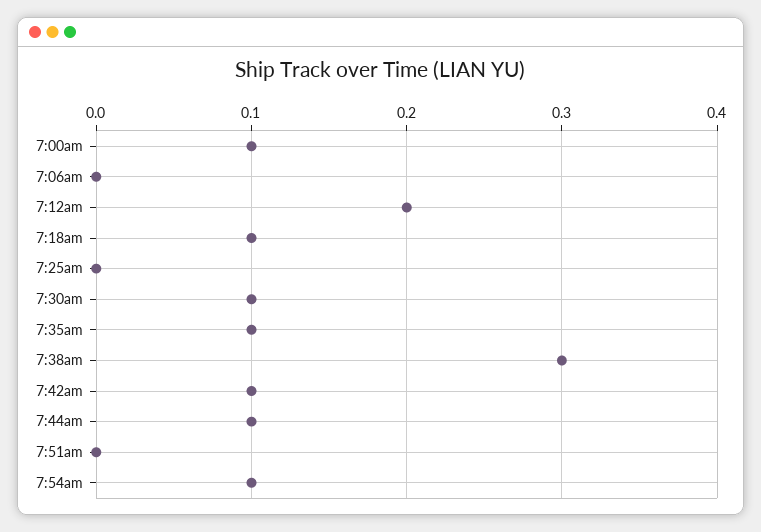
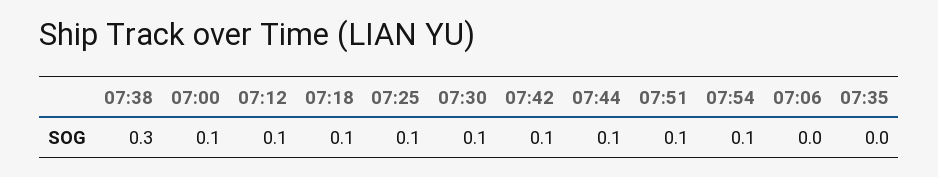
7:12am: 0.2 -> 0.1
7:25am: 0 -> 0.1
7:35am: 0.1 -> 0
7:51am: 0 -> 0.1

